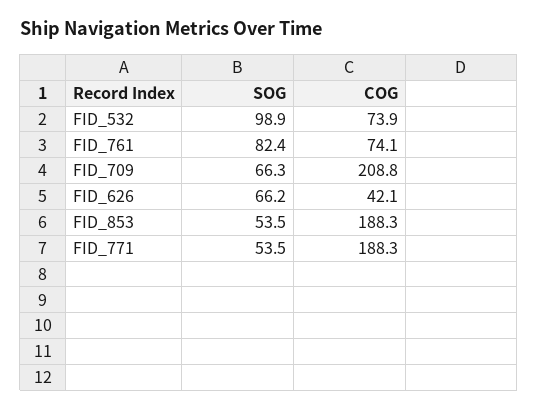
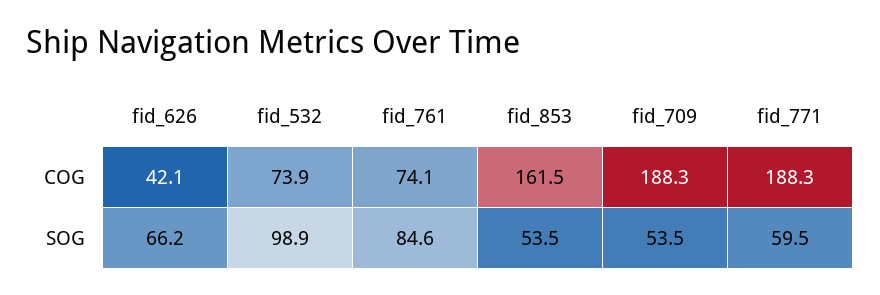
SOG, FID_761: 82.4 -> 84.6
SOG, FID_709: 66.3 -> 53.5
COG, FID_709: 208.8 -> 188.3
COG, FID_853: 188.3 -> 161.5
SOG, FID_771: 53.5 -> 59.5

